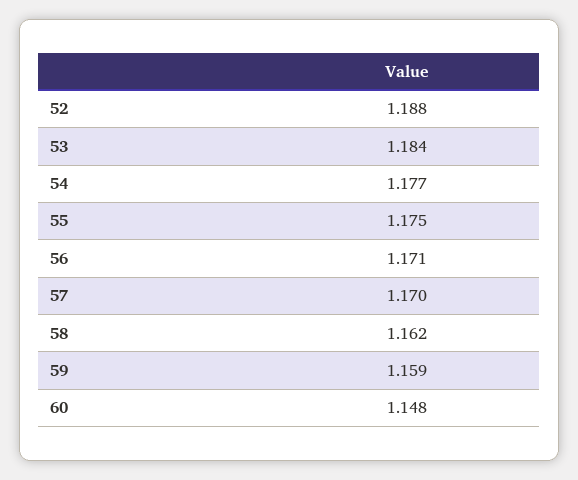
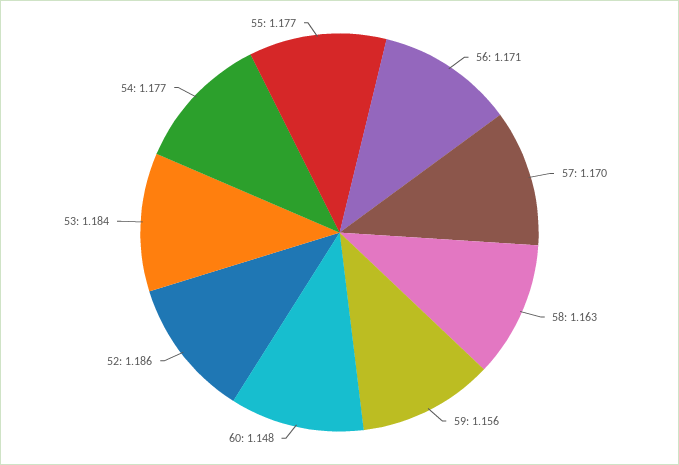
52: 1.188 -> 1.186
55: 1.175 -> 1.177
58: 1.162 -> 1.163
59: 1.159 -> 1.156

